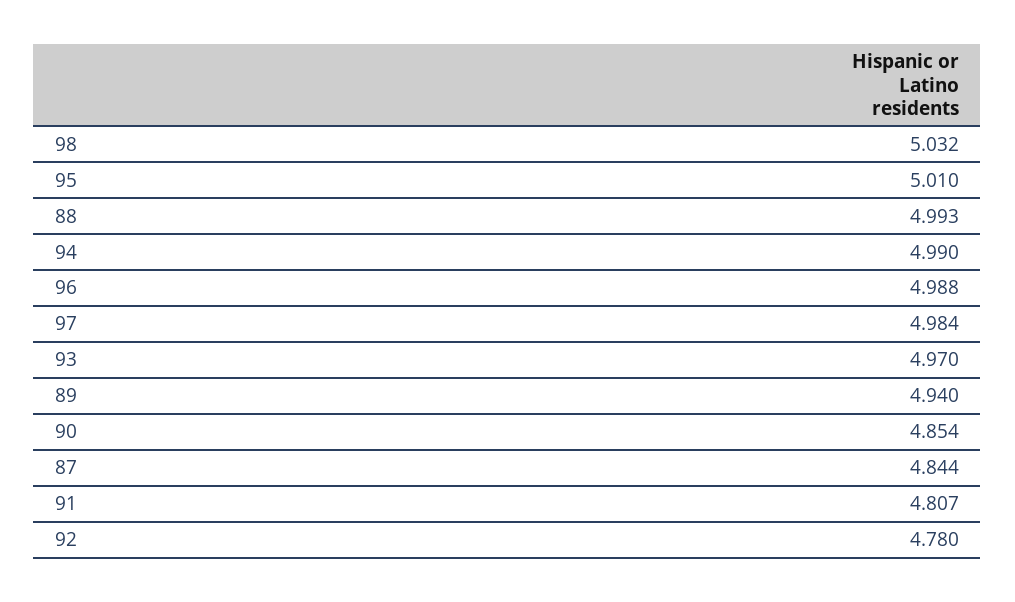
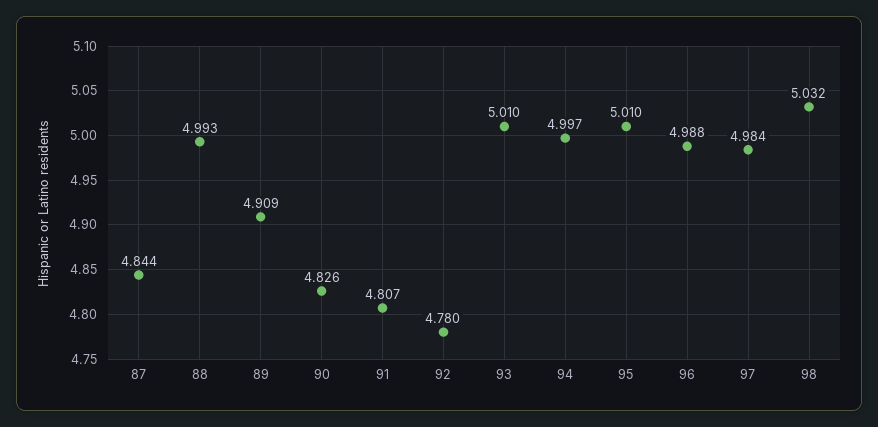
94: 4.99 -> 4.997
93: 4.97 -> 5.01
89: 4.94 -> 4.909
90: 4.854 -> 4.826

